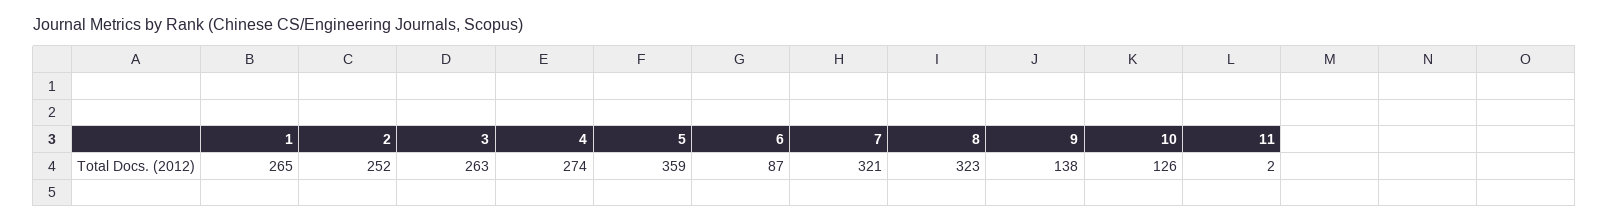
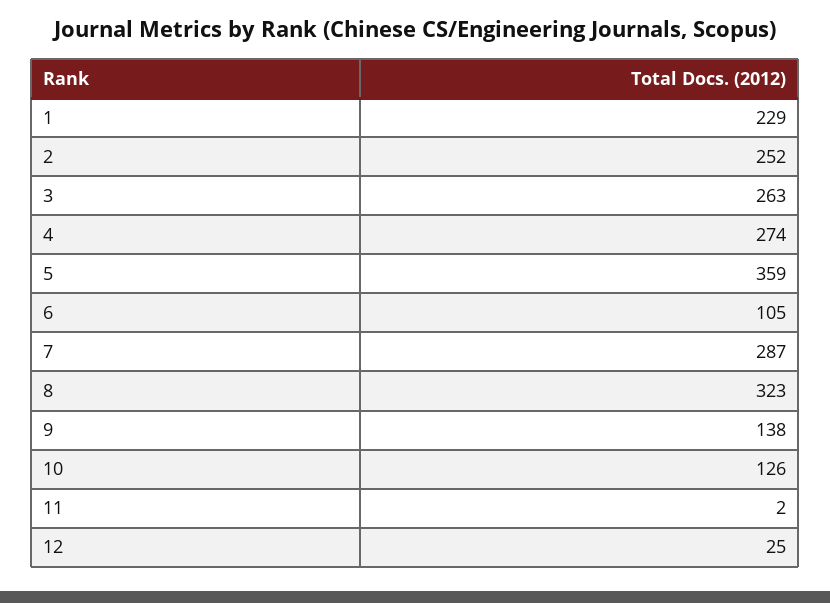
1: 265 -> 229
6: 87 -> 105
7: 321 -> 287
12: none -> 25

